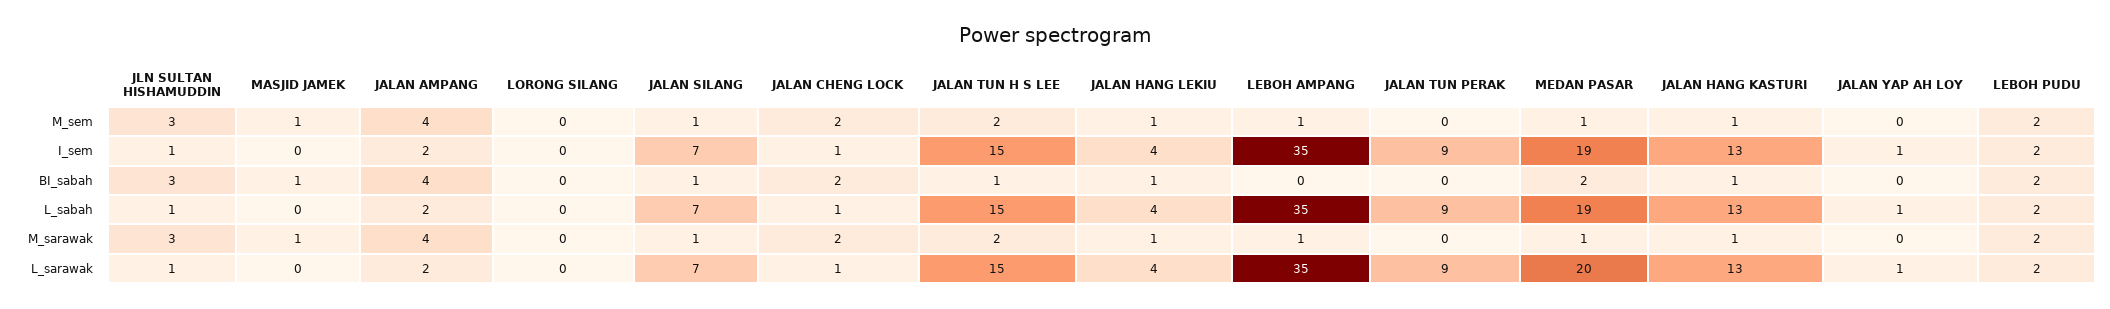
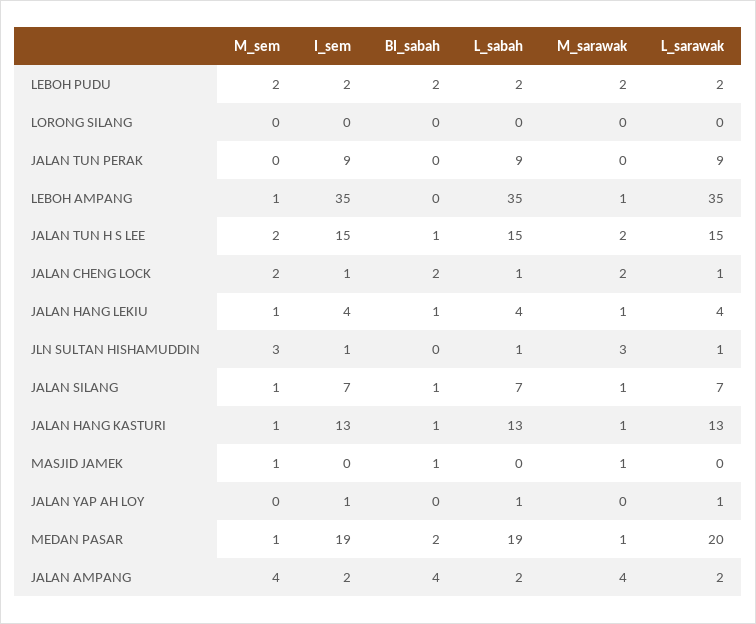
JLN SULTAN HISHAMUDDIN, BI_sabah: 3 -> 0

